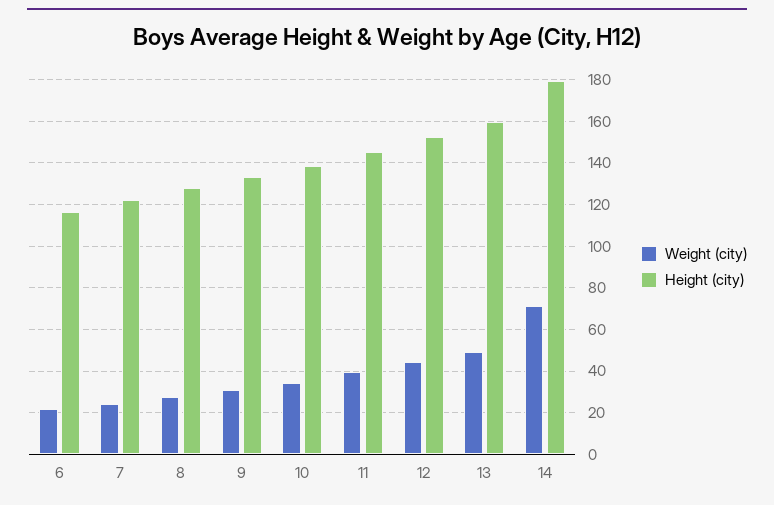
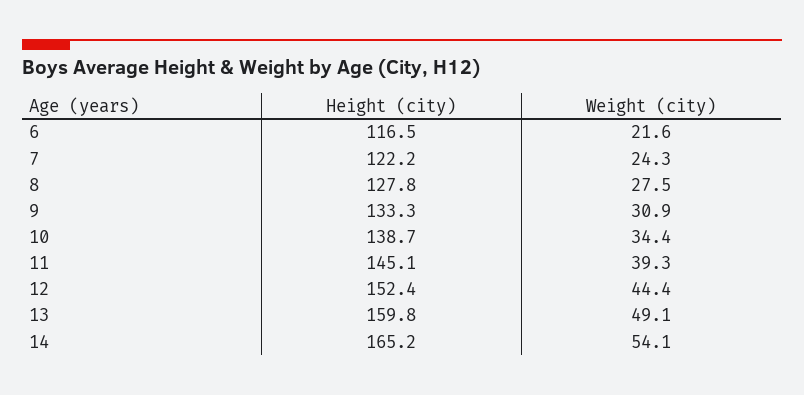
Weight (city), 14: 70 -> 54.1
Height (city), 14: 180 -> 165.2

